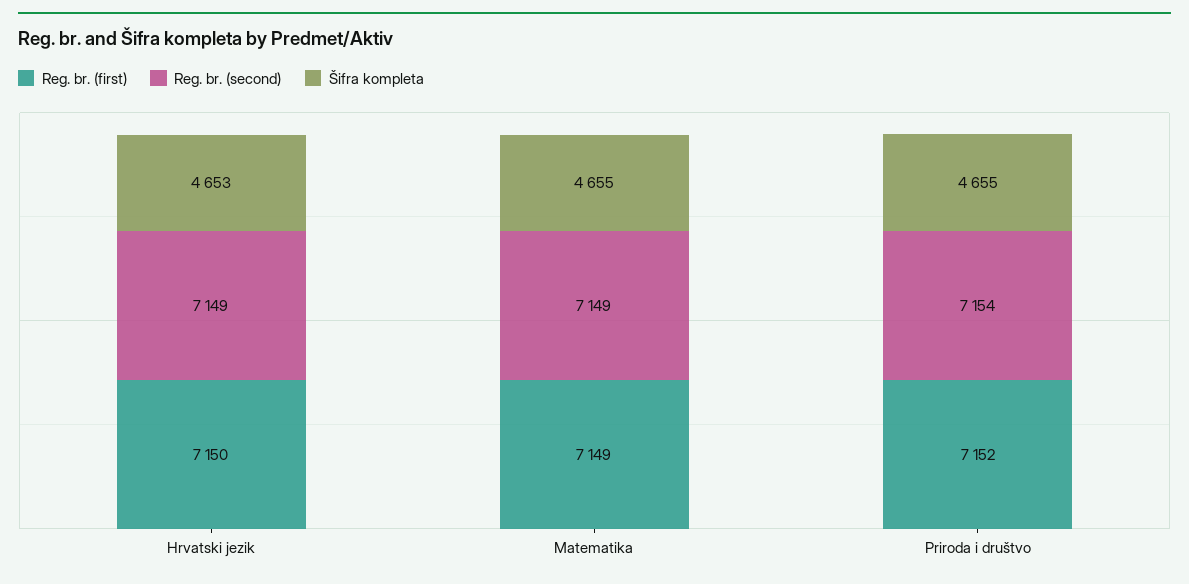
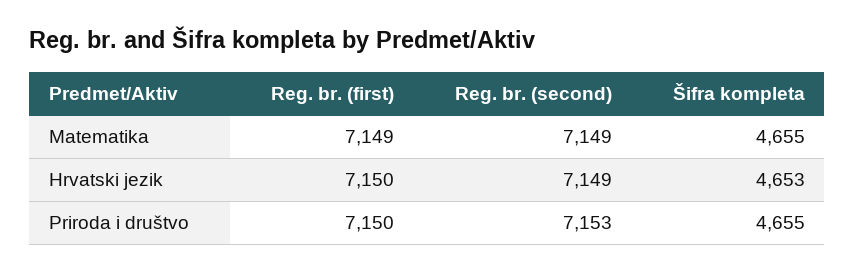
Reg. br. (first), Priroda i društvo: 7152 -> 7150
Reg. br. (second), Priroda i društvo: 7154 -> 7153

